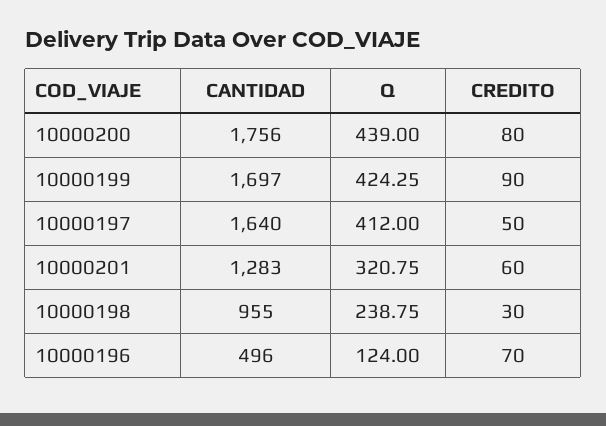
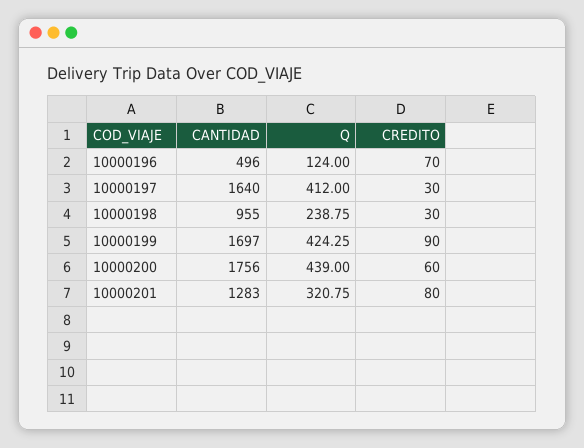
CREDITO, 10000200: 80 -> 60
CREDITO, 10000197: 50 -> 30
CREDITO, 10000201: 60 -> 80

